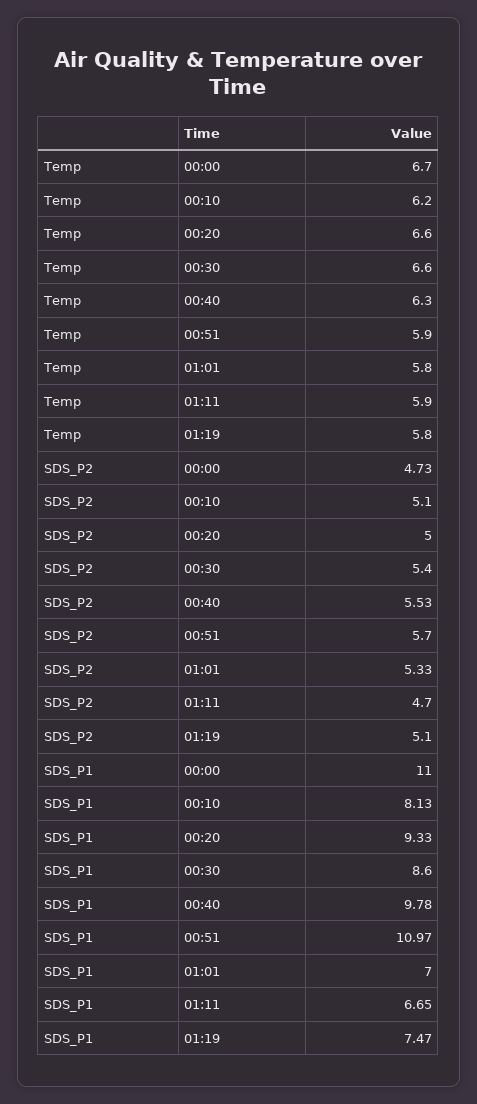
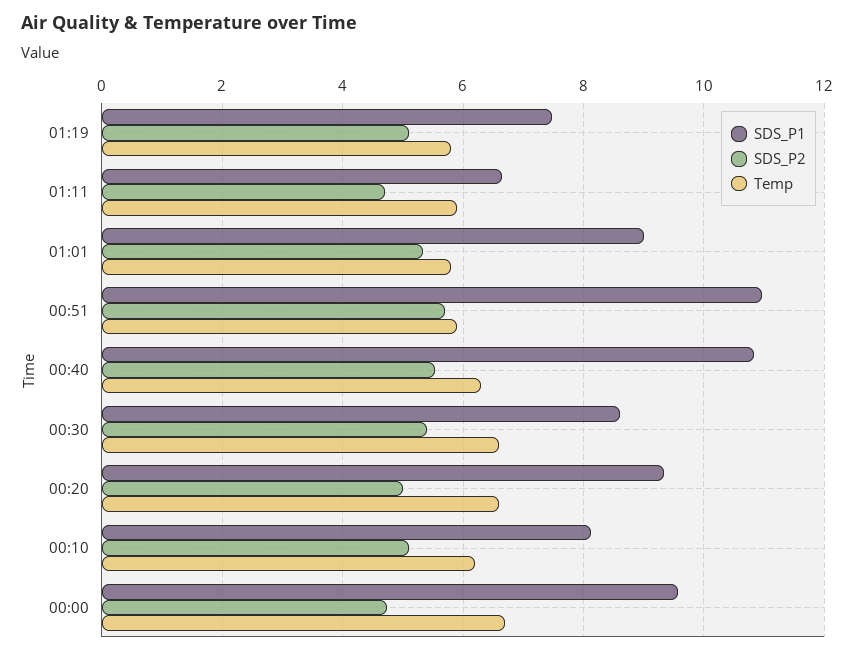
SDS_P1, 00:00: 11 -> 9.6
SDS_P1, 00:40: 9.78 -> 10.8
SDS_P1, 01:01: 7 -> 9

